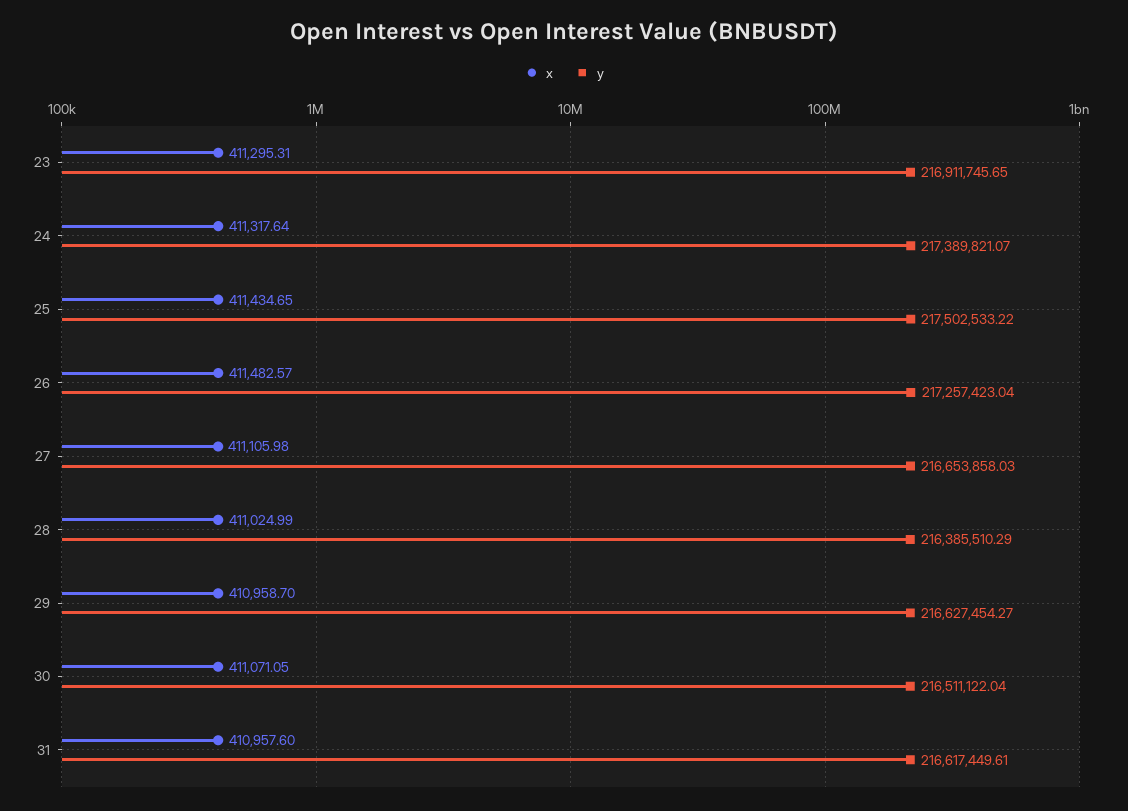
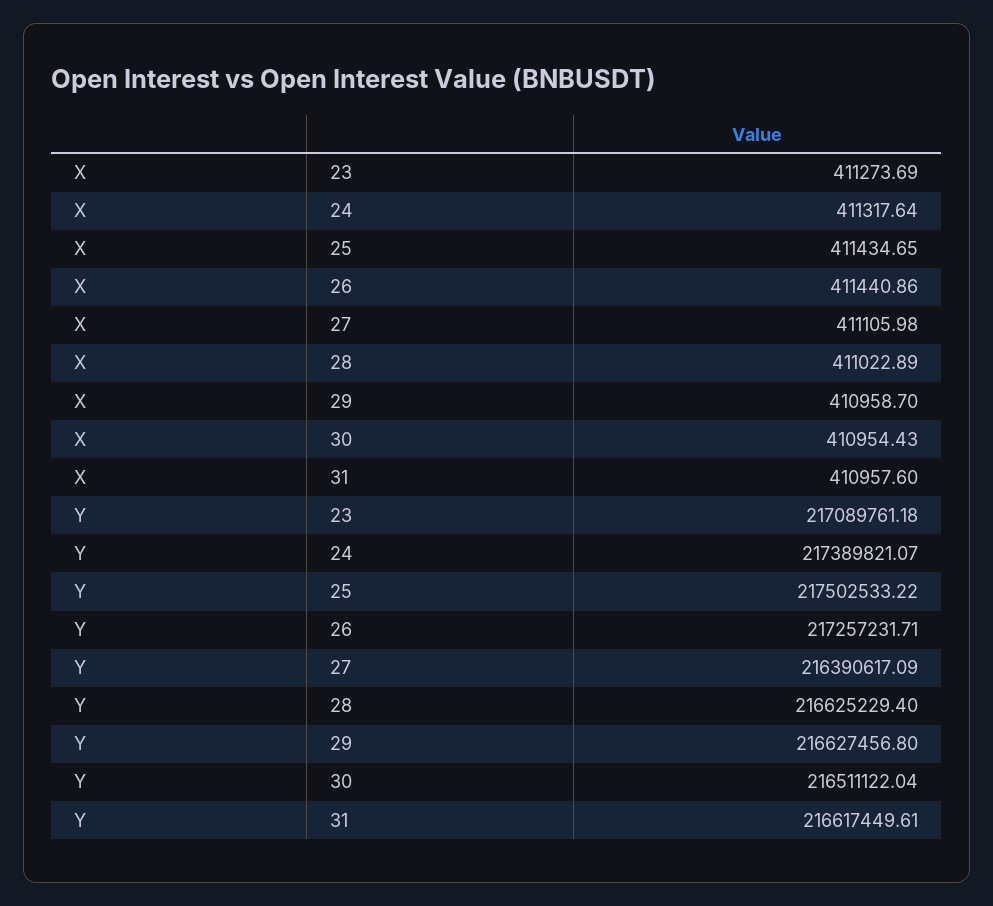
x, 23: 411295.31 -> 411273.69
y, 23: 216911745.65 -> 217089761.18
x, 26: 411482.57 -> 411440.86
y, 26: 217257423.04 -> 217257231.71
y, 27: 216653858.03 -> 216390617.09
x, 28: 411024.99 -> 411022.89
y, 28: 216385510.29 -> 216625229.4
y, 29: 216627454.27 -> 216627456.8
x, 30: 411071.05 -> 410954.43

